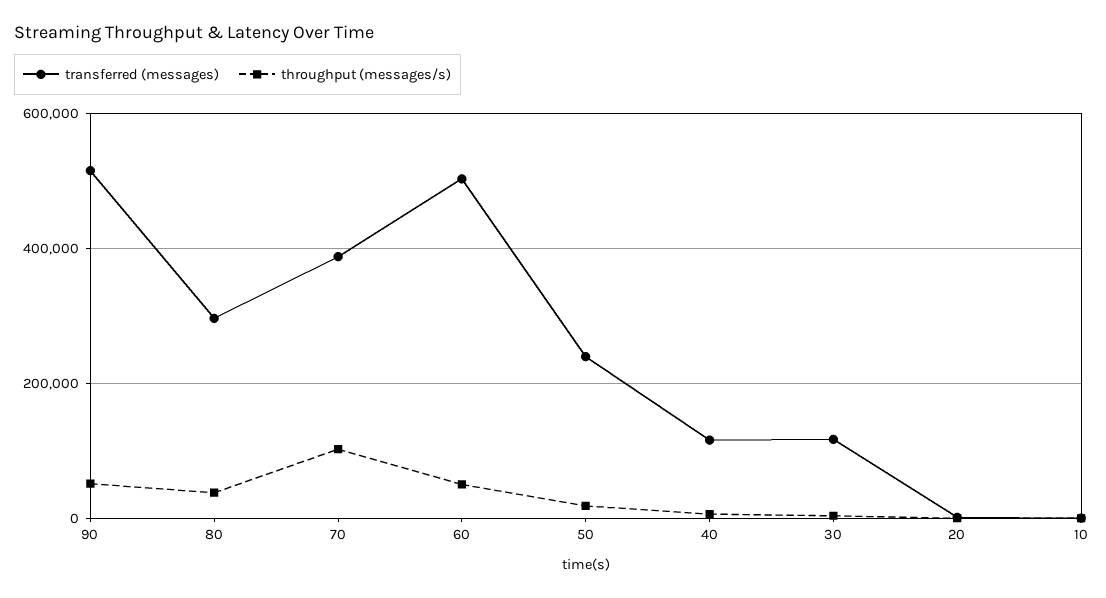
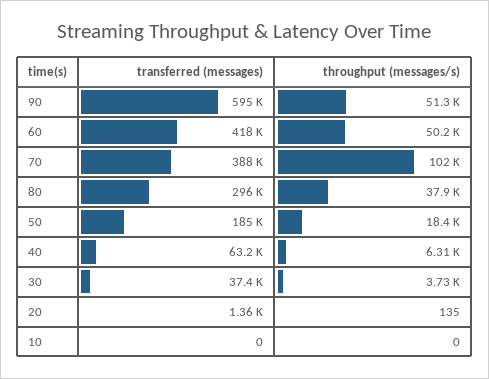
transferred (messages), 90: 520000 -> 595000
transferred (messages), 60: 500000 -> 418000
transferred (messages), 50: 240000 -> 185000
transferred (messages), 40: 120000 -> 63200
transferred (messages), 30: 120000 -> 37400

